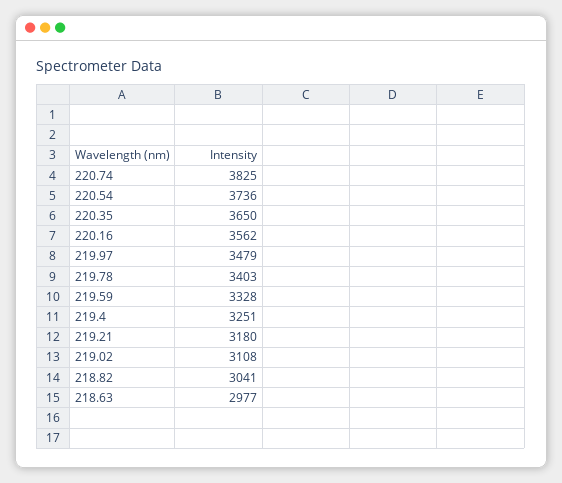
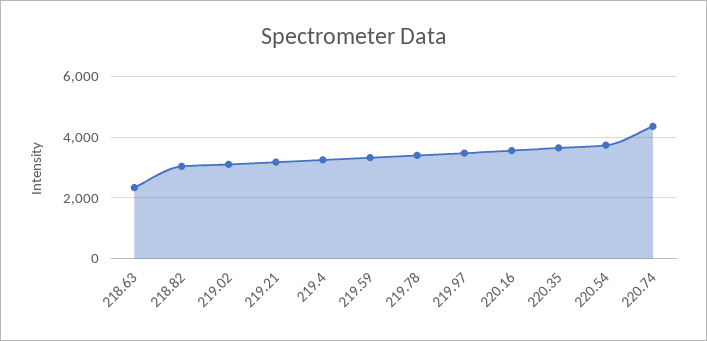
220.74: 3825 -> 4400
218.63: 2977 -> 2400

